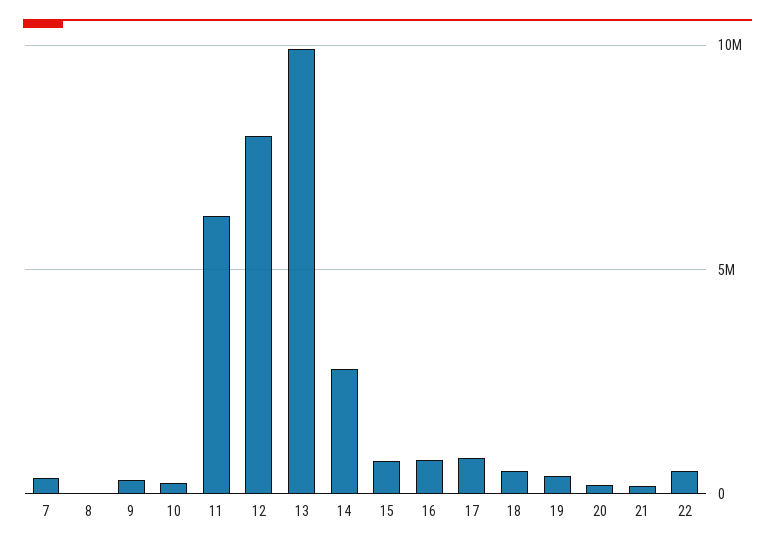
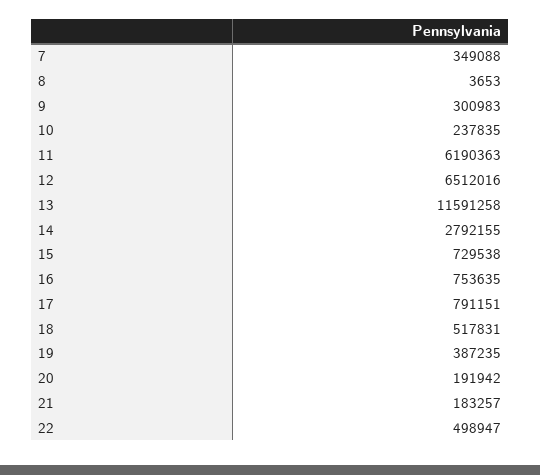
12: 8000000 -> 6512016
13: 10000000 -> 11591258

